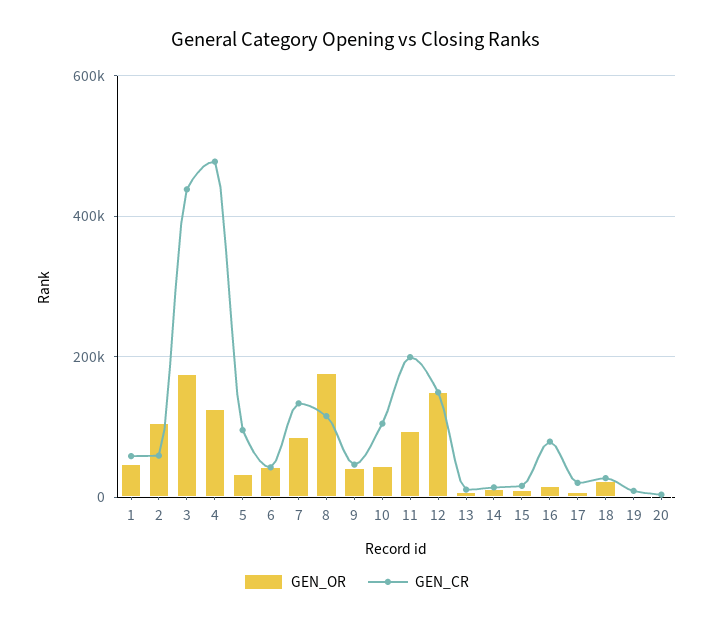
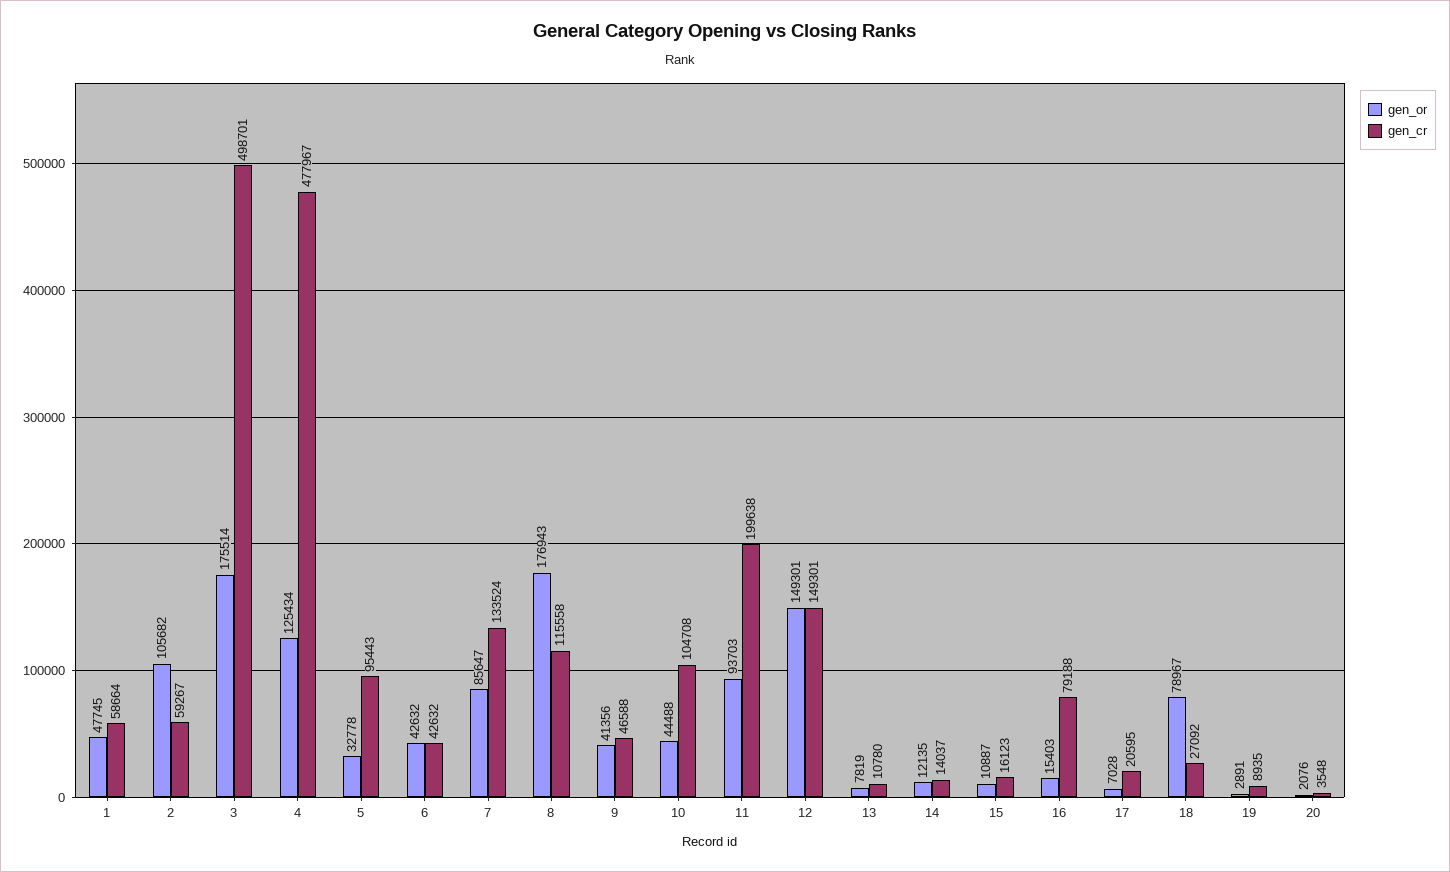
GEN_CR, 3: 440000 -> 498701
GEN_OR, 18: 20000 -> 78967

